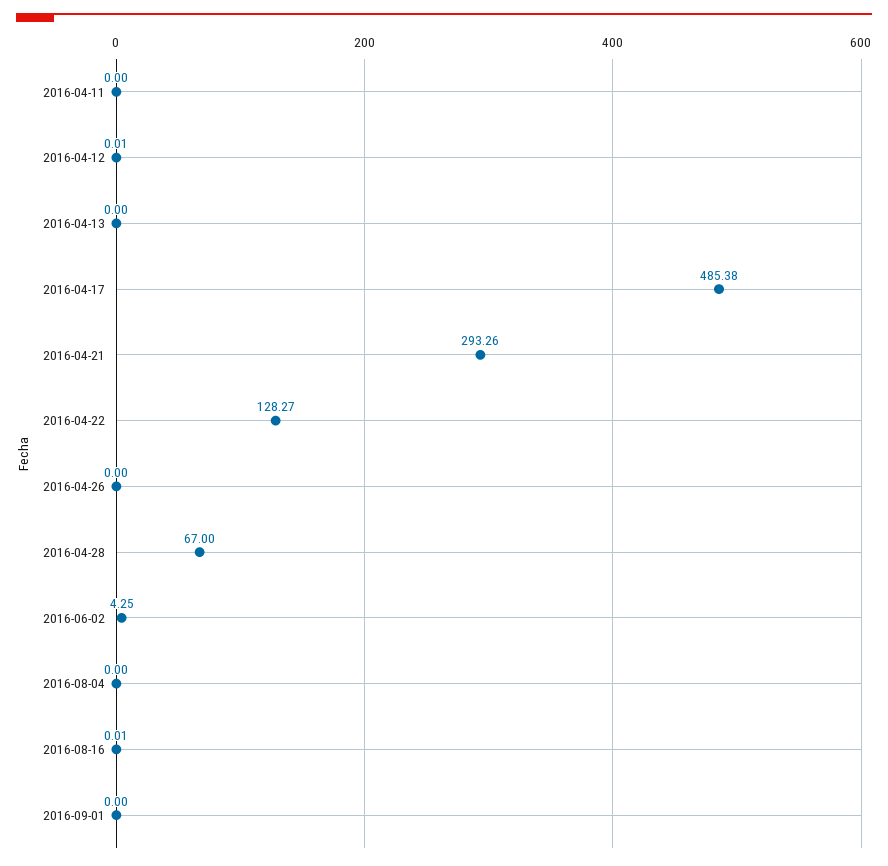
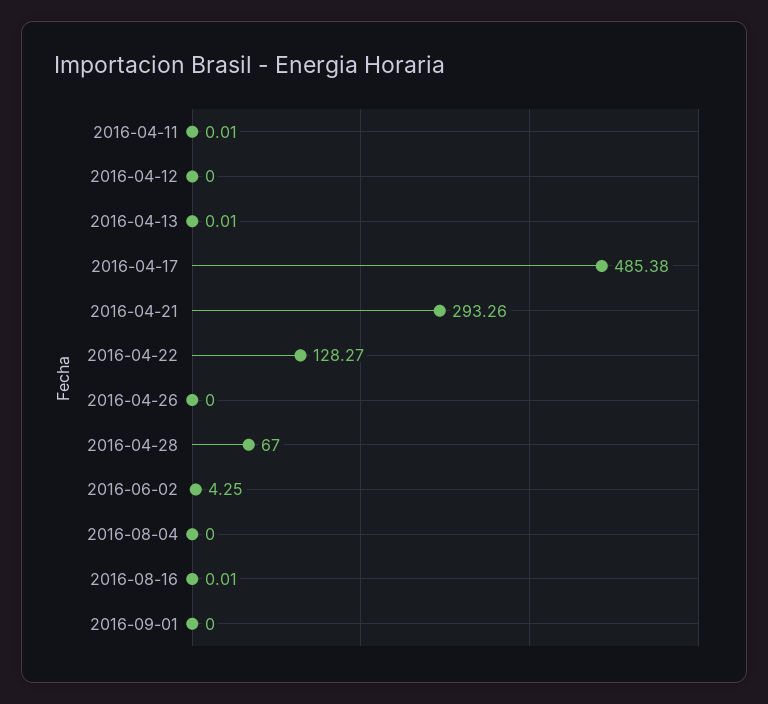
2016-04-11: 0 -> 0.01
2016-04-12: 0.01 -> 0
2016-04-13: 0 -> 0.01

